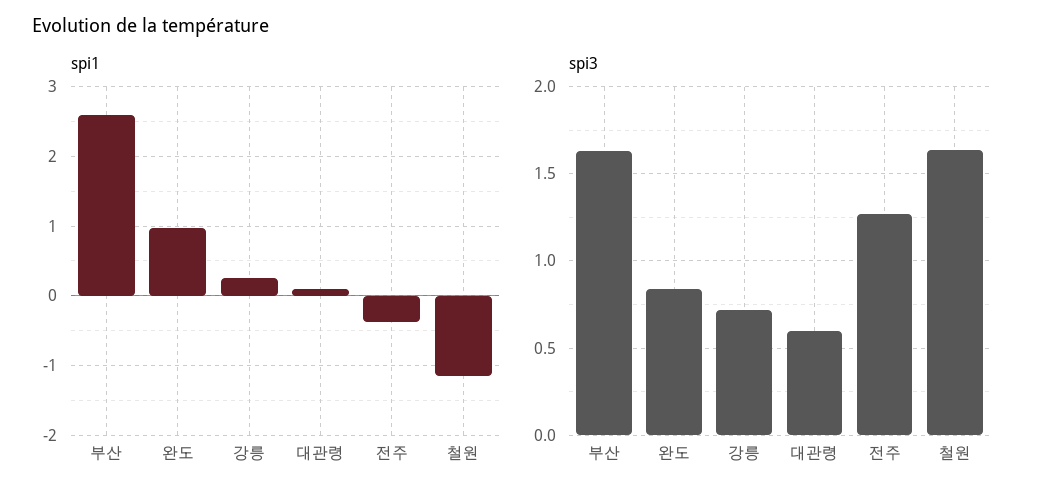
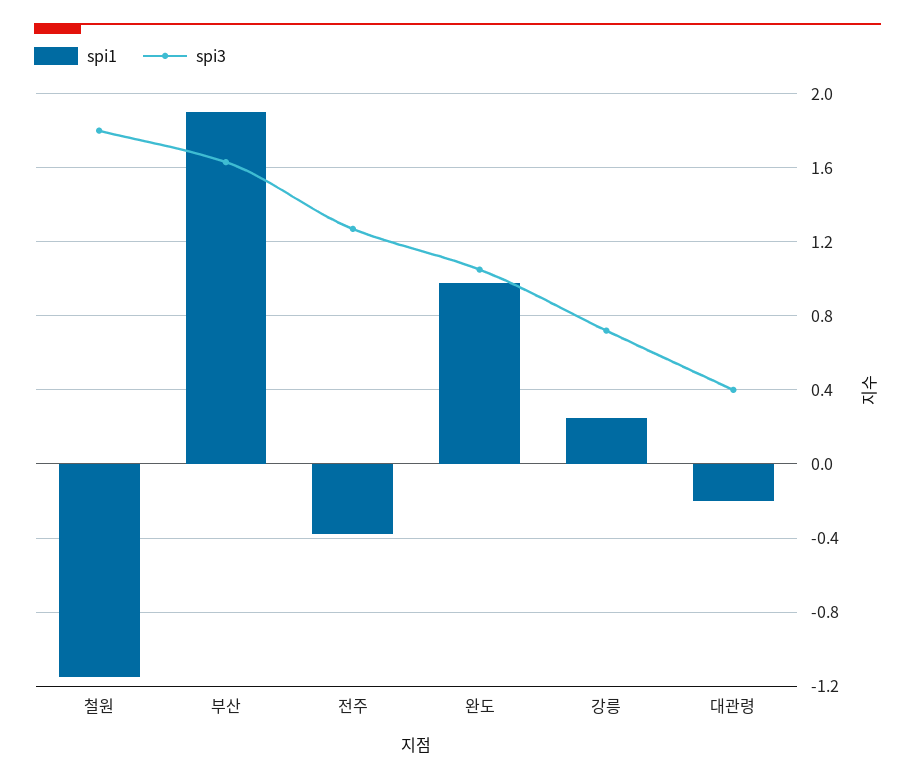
spi1, 부산: 2.6 -> 1.9
spi1, 대관령: 0.1 -> -0.2
spi3, 완도: 0.85 -> 1.05
spi3, 대관령: 0.6 -> 0.4
spi3, 철원: 1.65 -> 1.8

